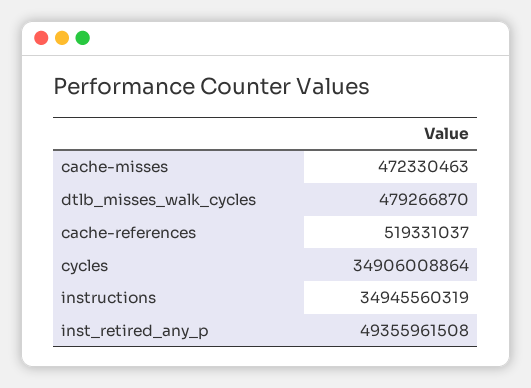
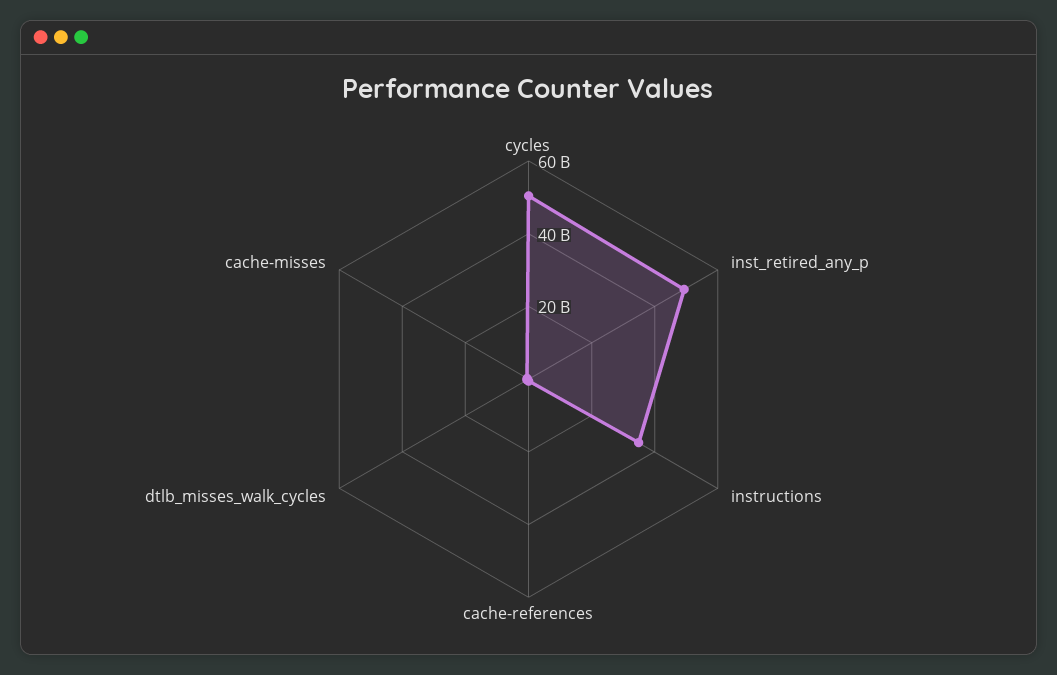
cycles: 34906008864 -> 50000000000

